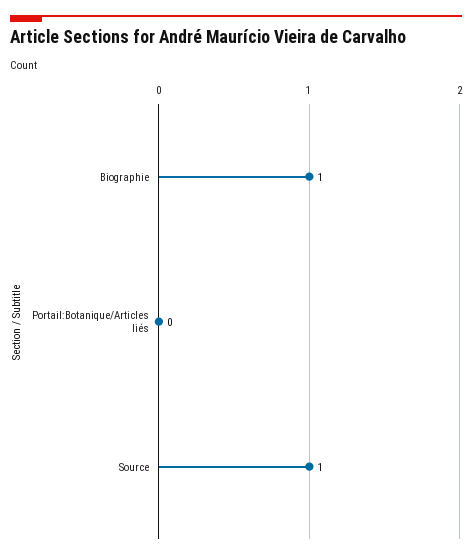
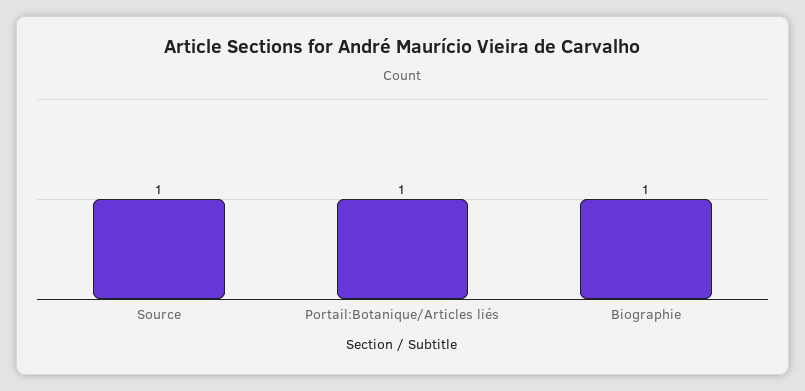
Portail:Botanique/Articles liés: 0 -> 1

